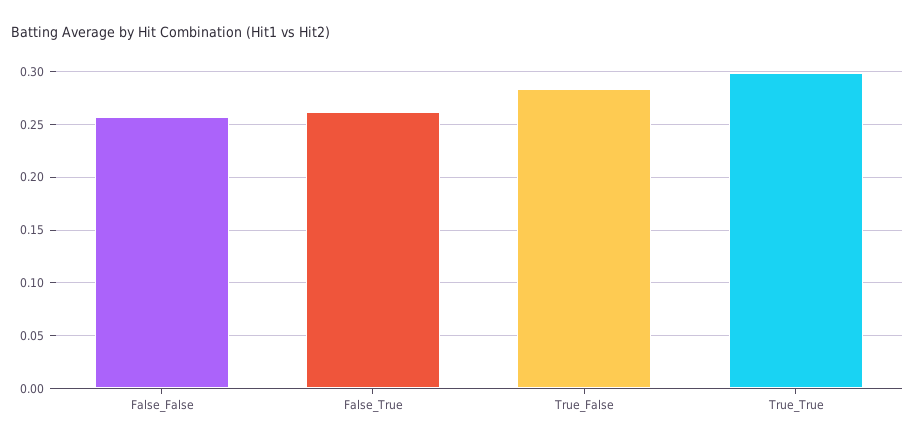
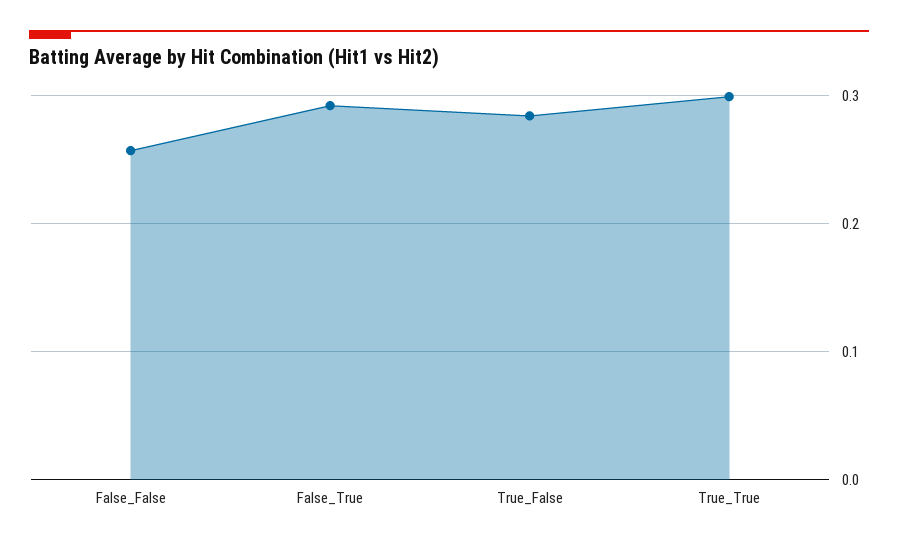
False_True: 0.26 -> 0.29

